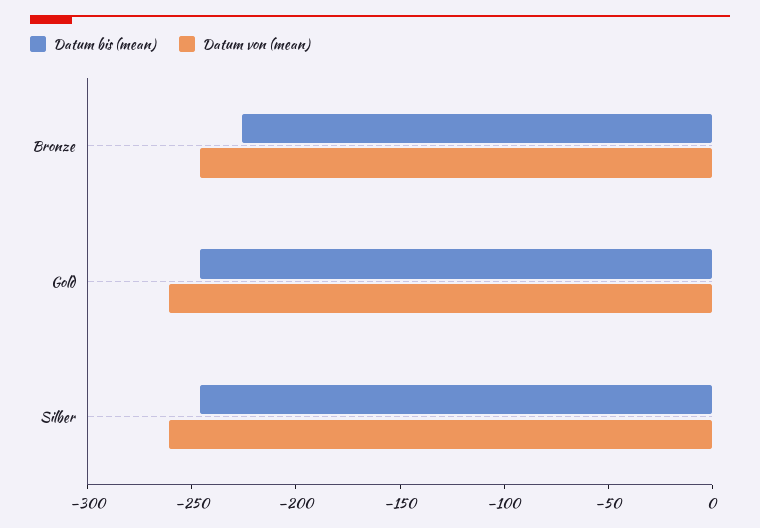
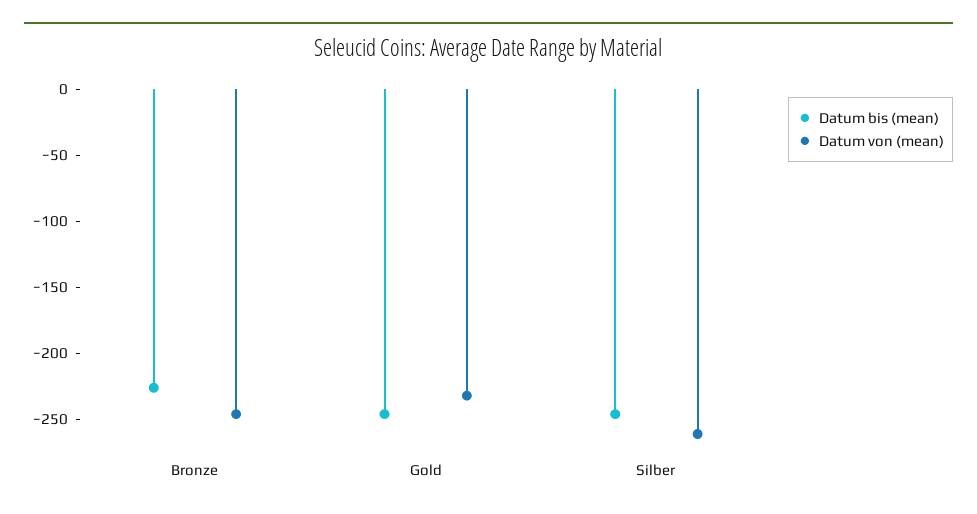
Datum von (mean), Gold: -260 -> -230

